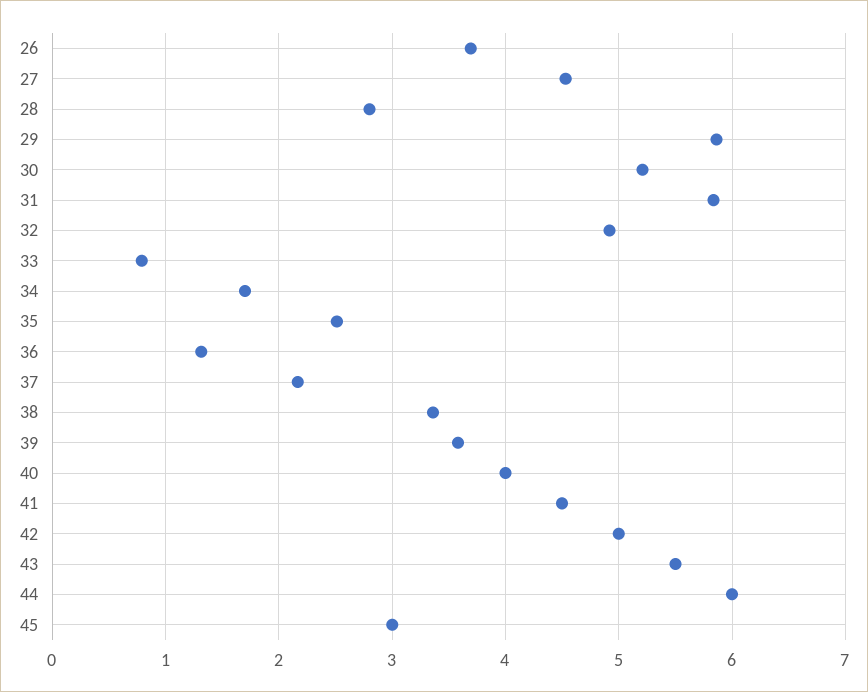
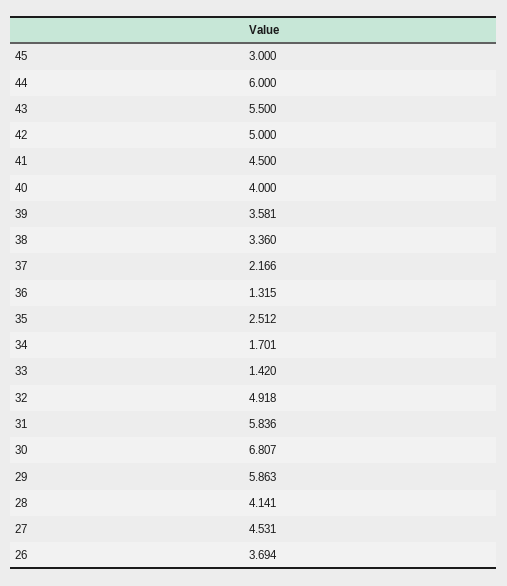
28: 2.8 -> 4.141
30: 5.2 -> 6.807
33: 0.8 -> 1.42

